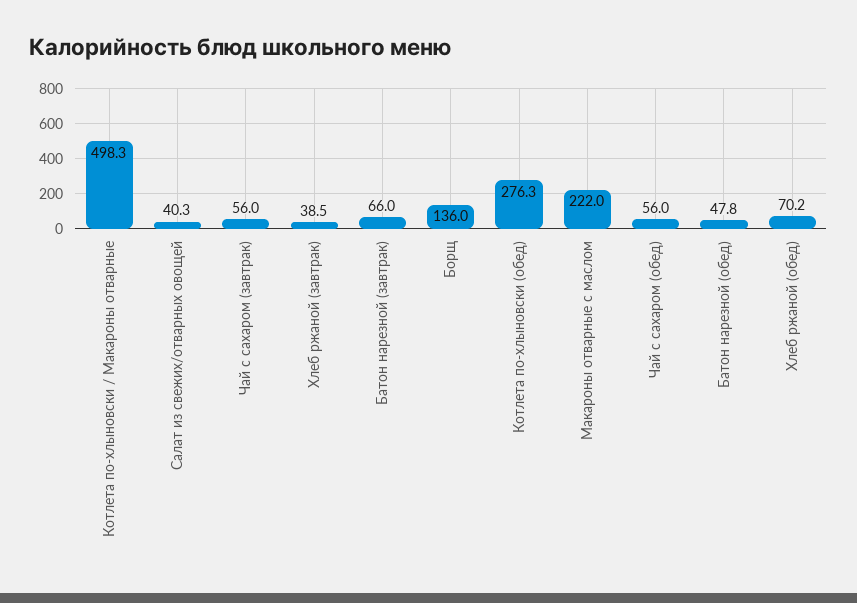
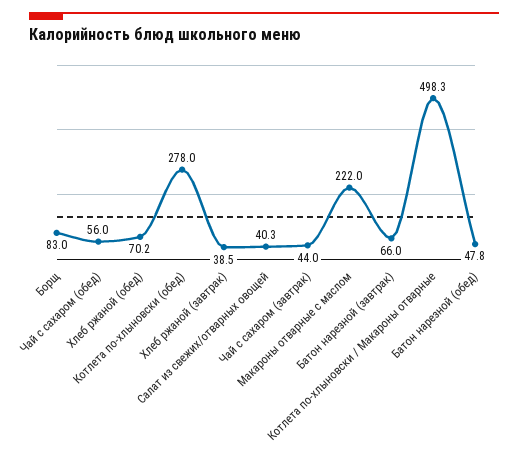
Чай с сахаром (завтрак): 56 -> 44
Борщ: 136 -> 83
Котлета по-хлыновски (обед): 276.3 -> 278

